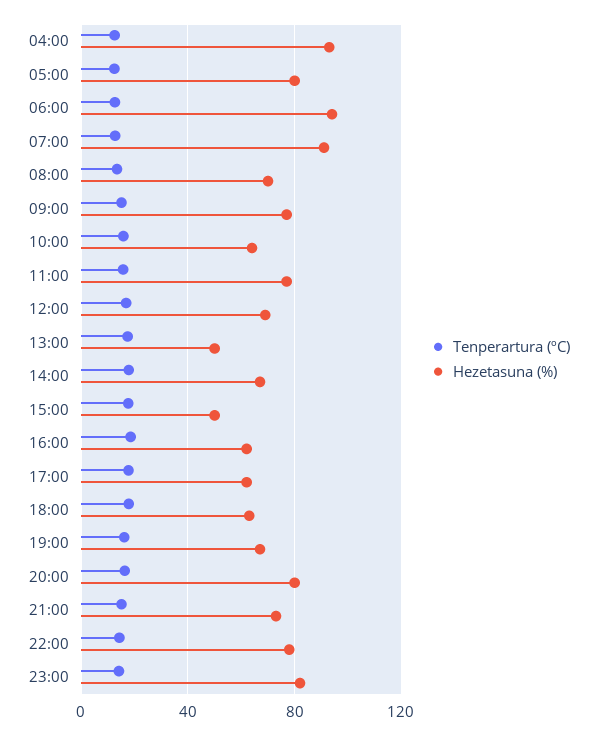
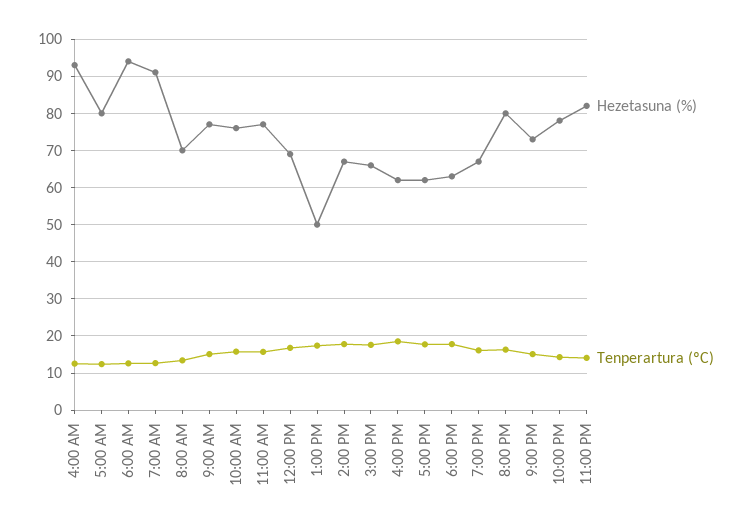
Hezetasuna (%), 10:00: 65 -> 76
Hezetasuna (%), 15:00: 50 -> 66

